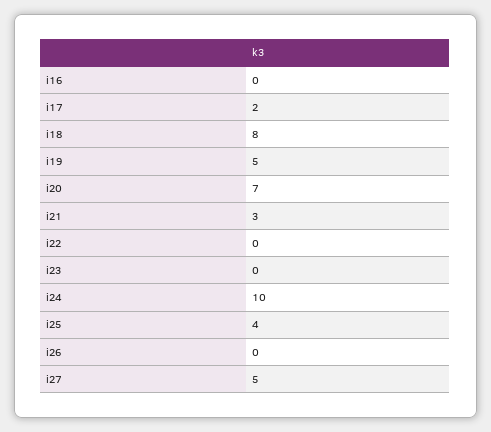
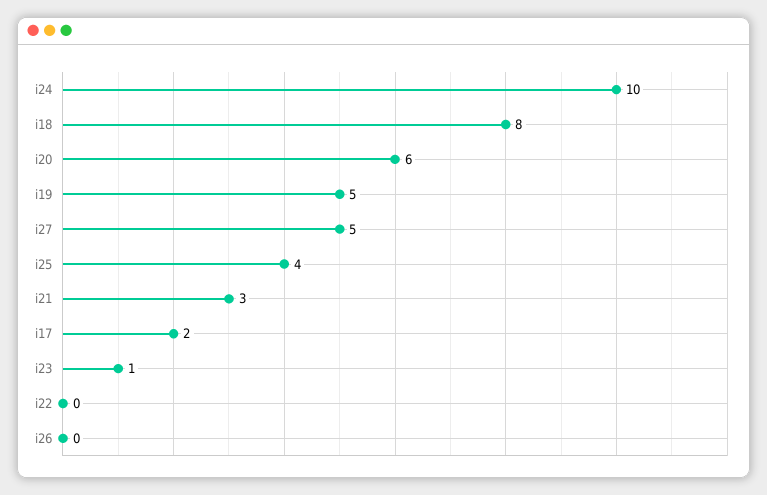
i16: 0 -> none
i20: 7 -> 6
i23: 0 -> 1

